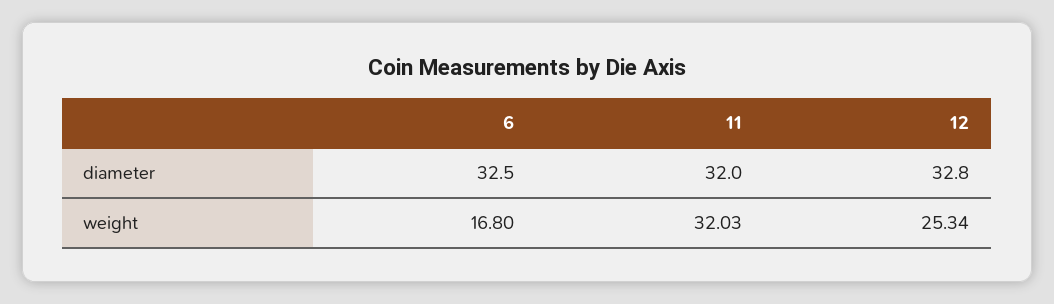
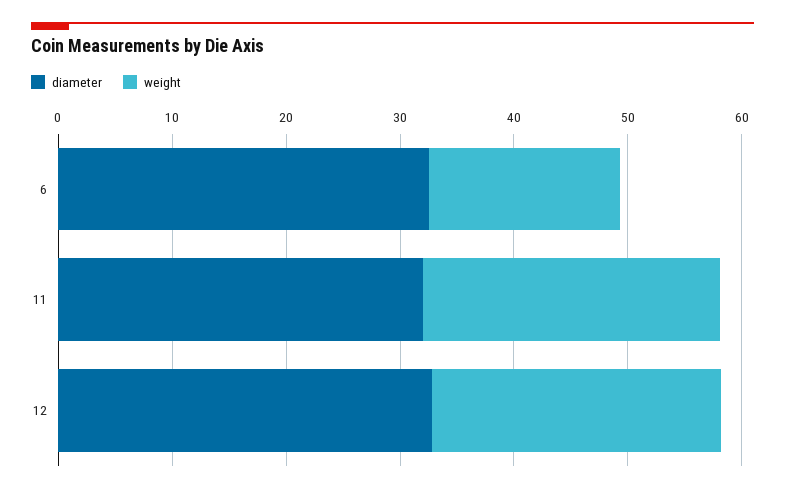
weight, 11: 32.03 -> 26

